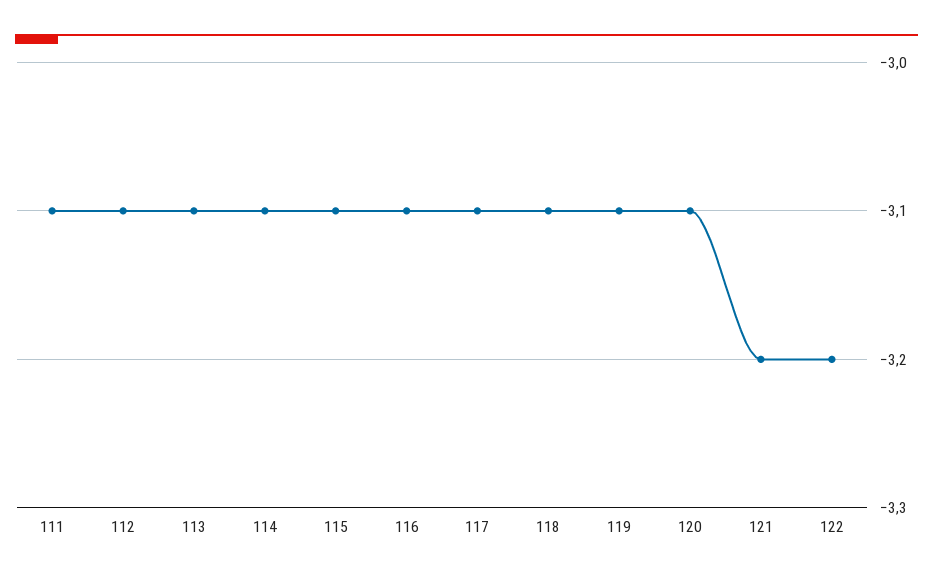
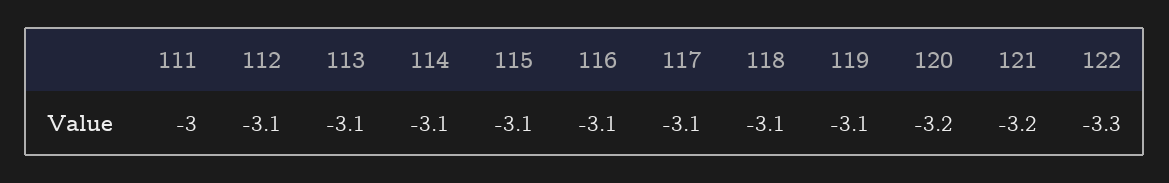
111: -3.1 -> -3
120: -3.1 -> -3.2
122: -3.2 -> -3.3

